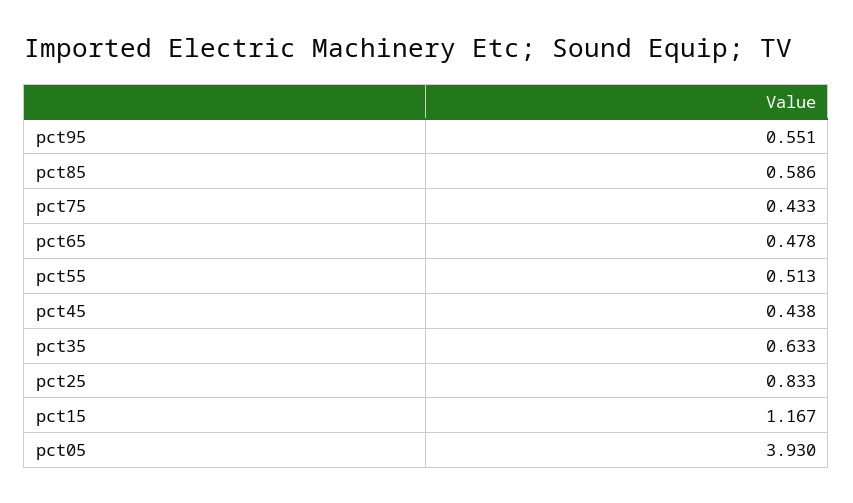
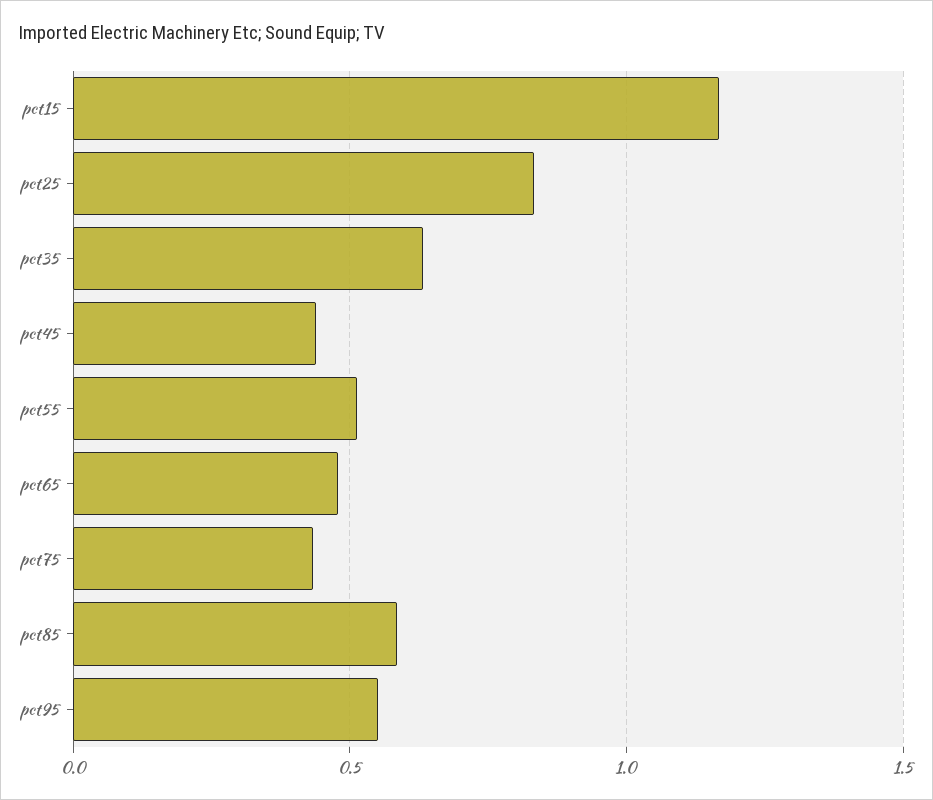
pct05: 3.93 -> none

